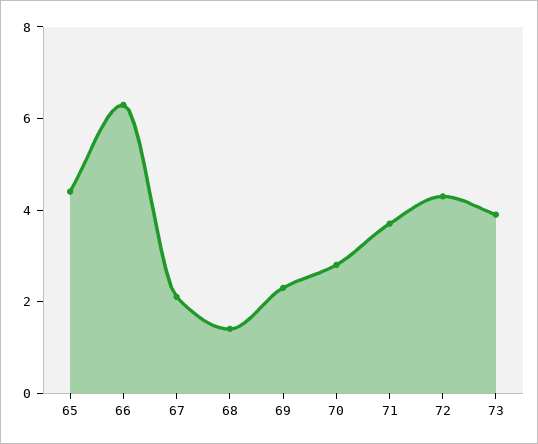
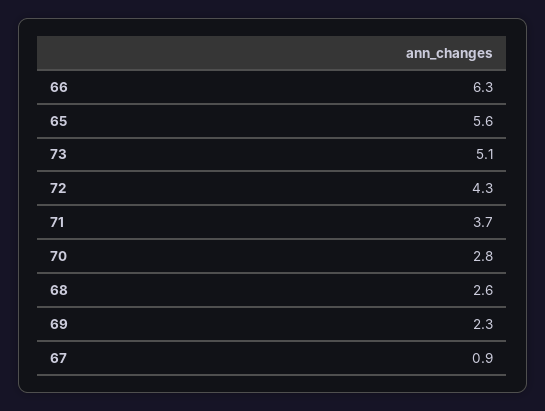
65: 4.5 -> 5.6
67: 2 -> 0.9
68: 1.5 -> 2.6
73: 4 -> 5.1

